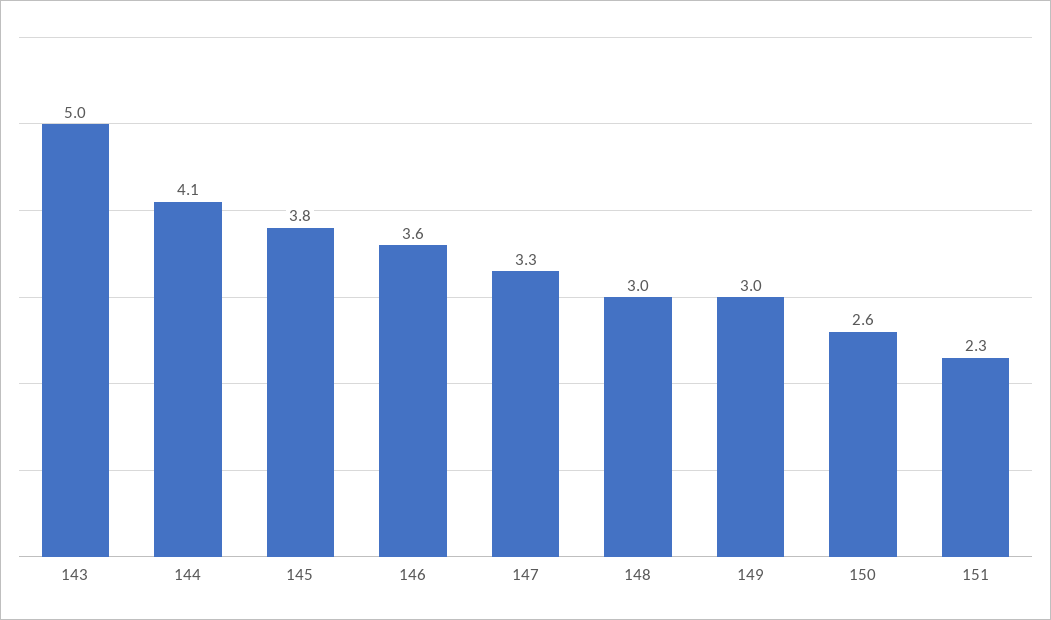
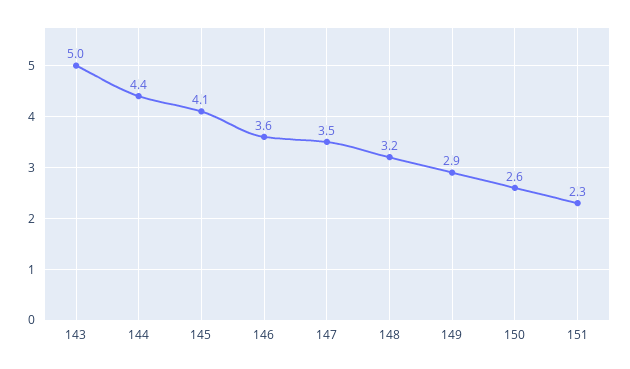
144: 4.1 -> 4.4
145: 3.8 -> 4.1
147: 3.3 -> 3.5
148: 3 -> 3.2
149: 3 -> 2.9

